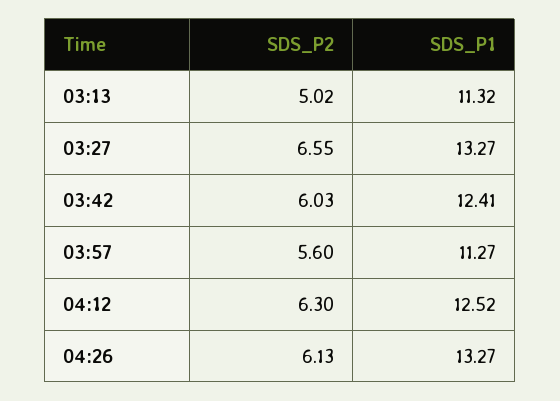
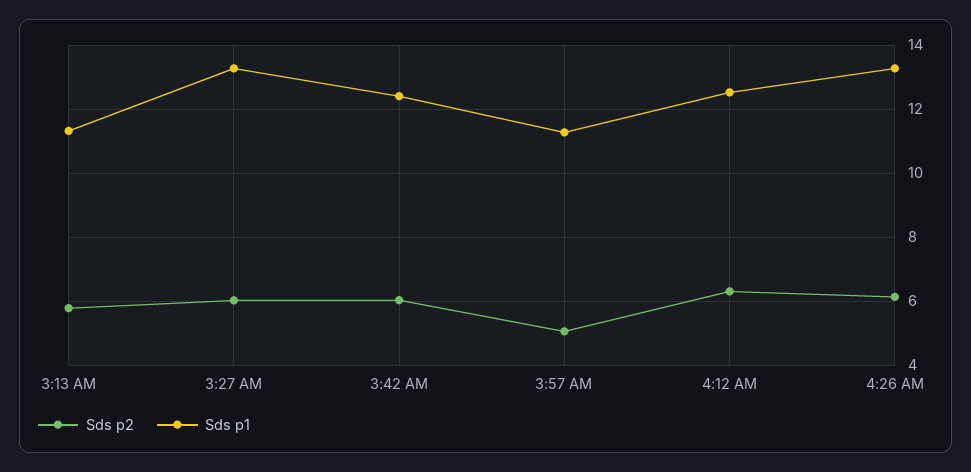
SDS_P2, 03:13: 5.02 -> 5.8
SDS_P2, 03:27: 6.55 -> 6
SDS_P2, 03:57: 5.6 -> 5

